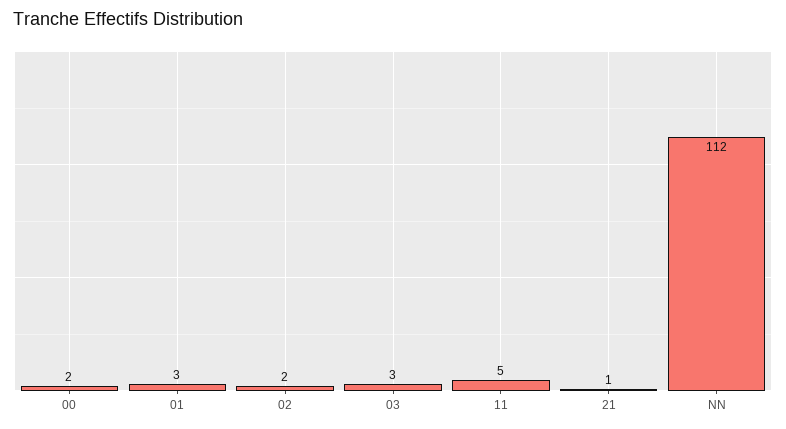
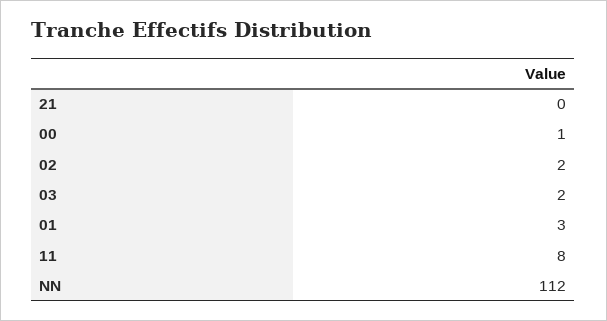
00: 2 -> 1
03: 3 -> 2
11: 5 -> 8
21: 1 -> 0

